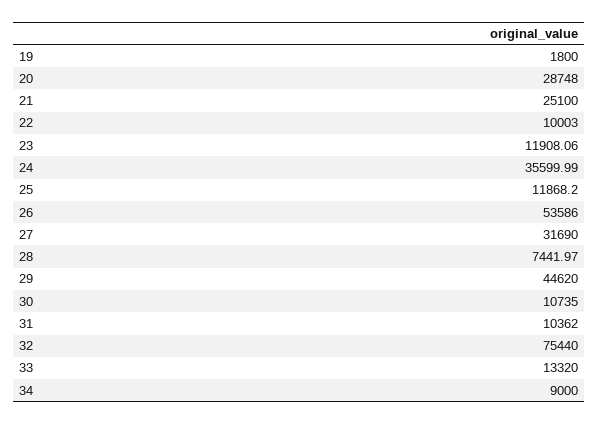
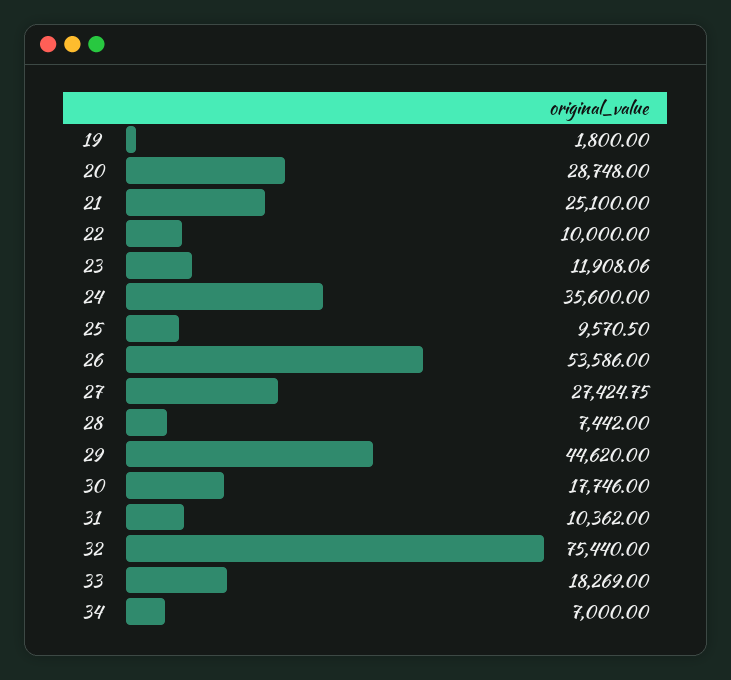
22: 10003 -> 10000
24: 35599.99 -> 35600
25: 11868.2 -> 9570.5
27: 31690 -> 27424.75
28: 7441.97 -> 7442
30: 10735 -> 17746
33: 13320 -> 18269
34: 9000 -> 7000

